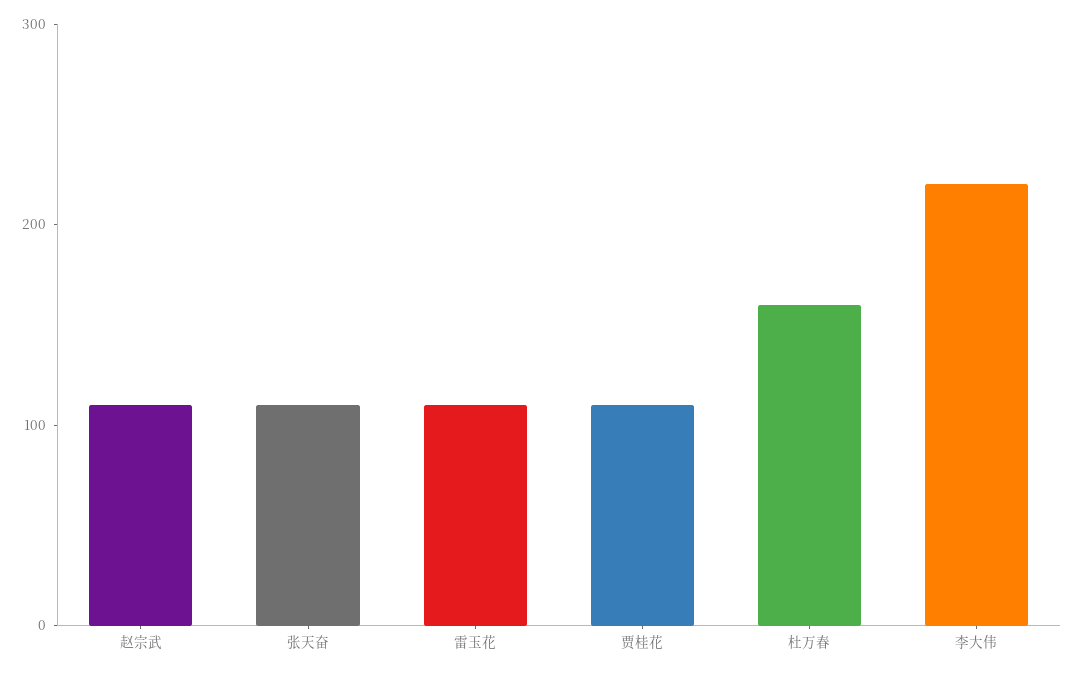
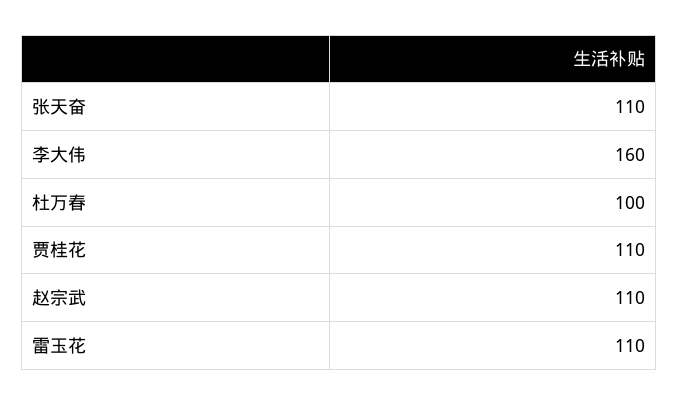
杜万春: 160 -> 100
李大伟: 220 -> 160

